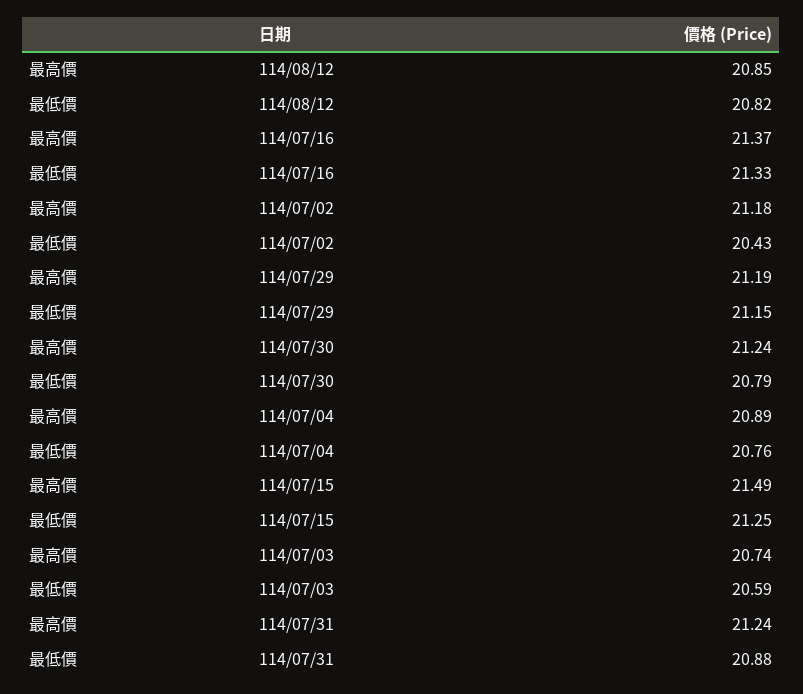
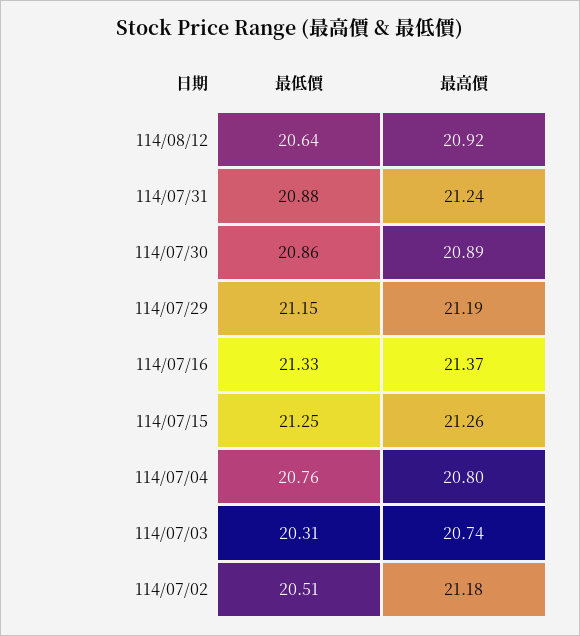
最高價, 114/08/12: 20.85 -> 20.92
最低價, 114/08/12: 20.82 -> 20.64
最低價, 114/07/02: 20.43 -> 20.51
最高價, 114/07/30: 21.24 -> 20.89
最低價, 114/07/30: 20.79 -> 20.86
最高價, 114/07/04: 20.89 -> 20.8
最高價, 114/07/15: 21.49 -> 21.26
最低價, 114/07/03: 20.59 -> 20.31

